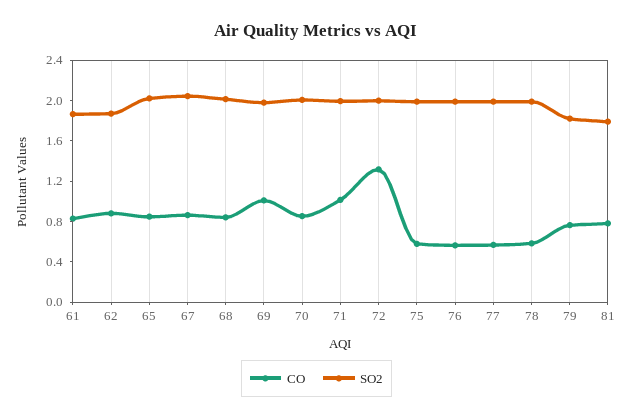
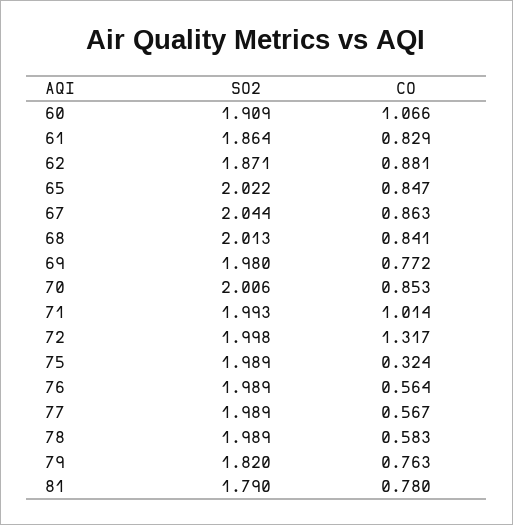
CO, 69: 1 -> 0.772
CO, 75: 0.6 -> 0.324
SO2, 60: none -> 1.909
CO, 60: none -> 1.066

